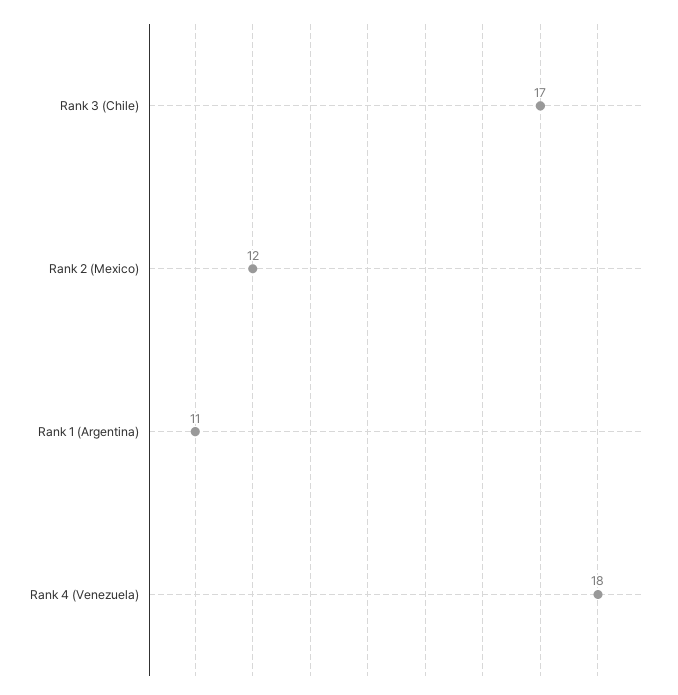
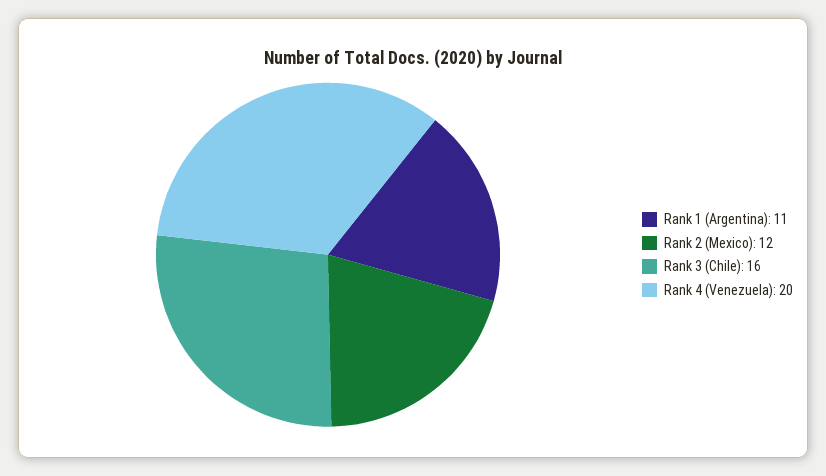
Rank 3 (Chile): 17 -> 16
Rank 4 (Venezuela): 18 -> 20

